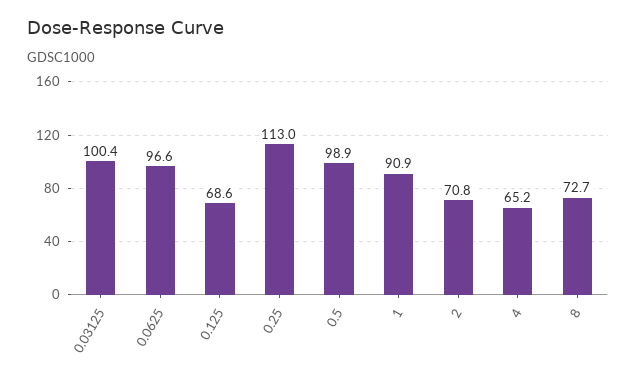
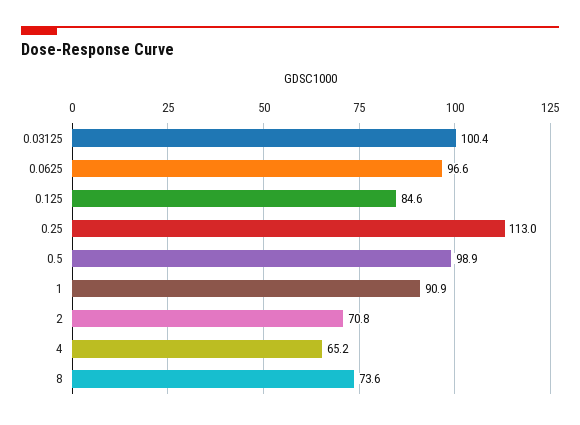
0.125: 68.6 -> 84.6
8: 72.7 -> 73.6

